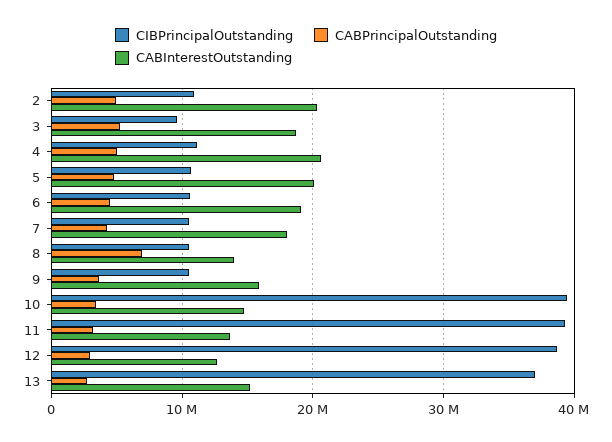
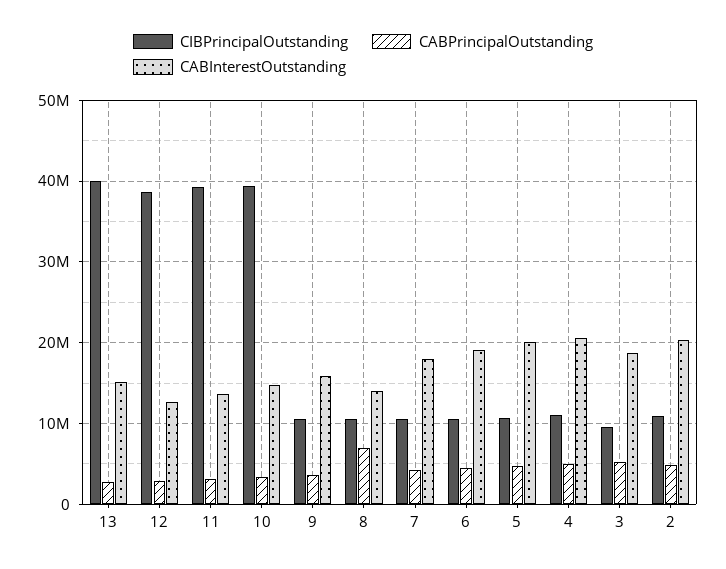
CIBPrincipalOutstanding, 13: 37000000 -> 40000000

